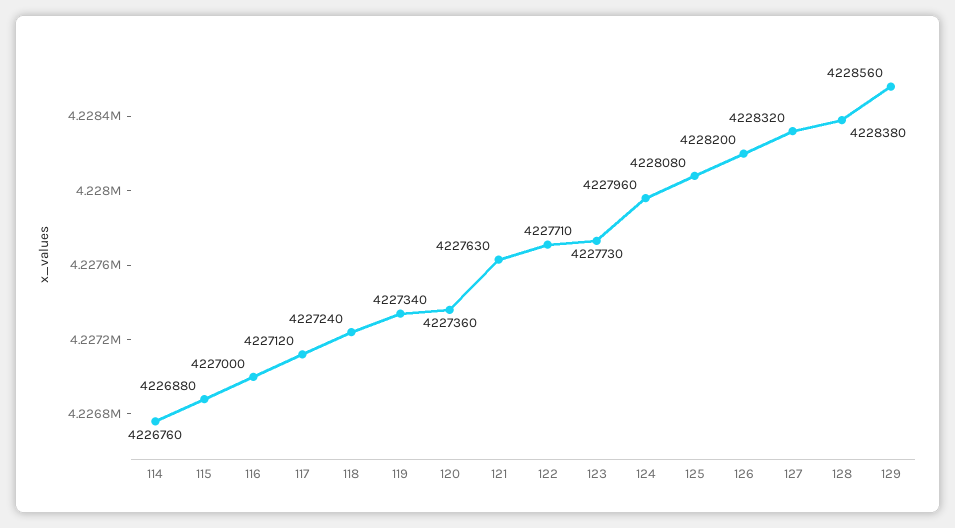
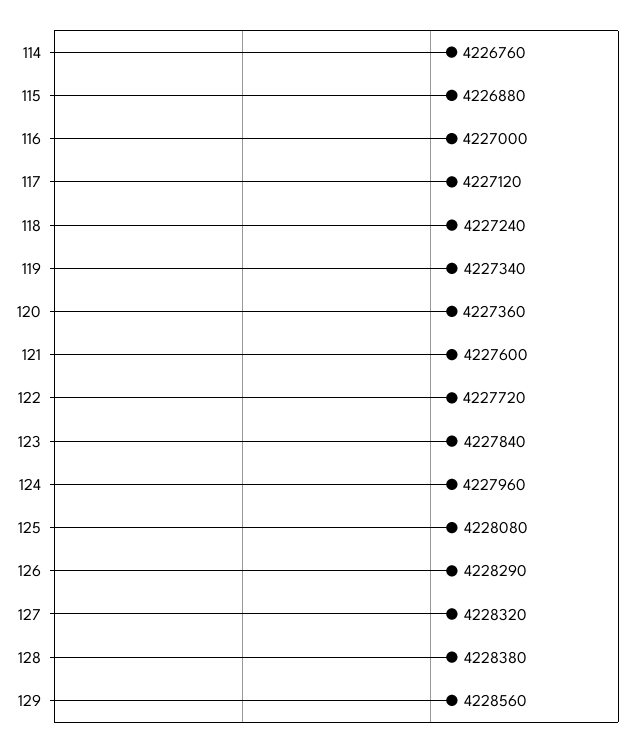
121: 4227630 -> 4227600
122: 4227710 -> 4227720
123: 4227730 -> 4227840
126: 4228200 -> 4228290

